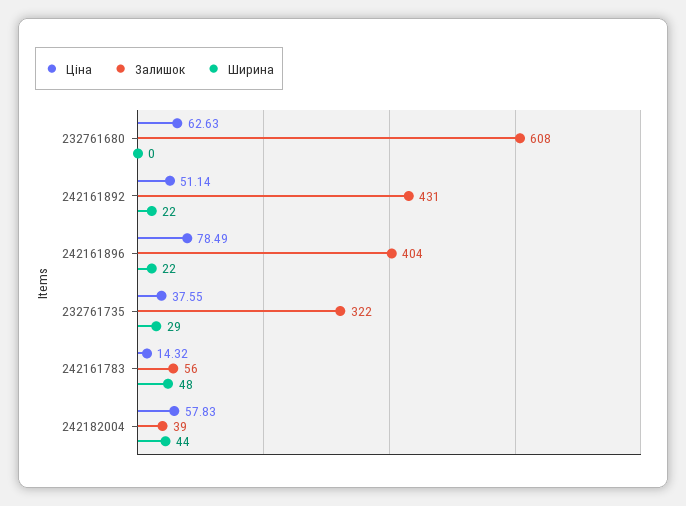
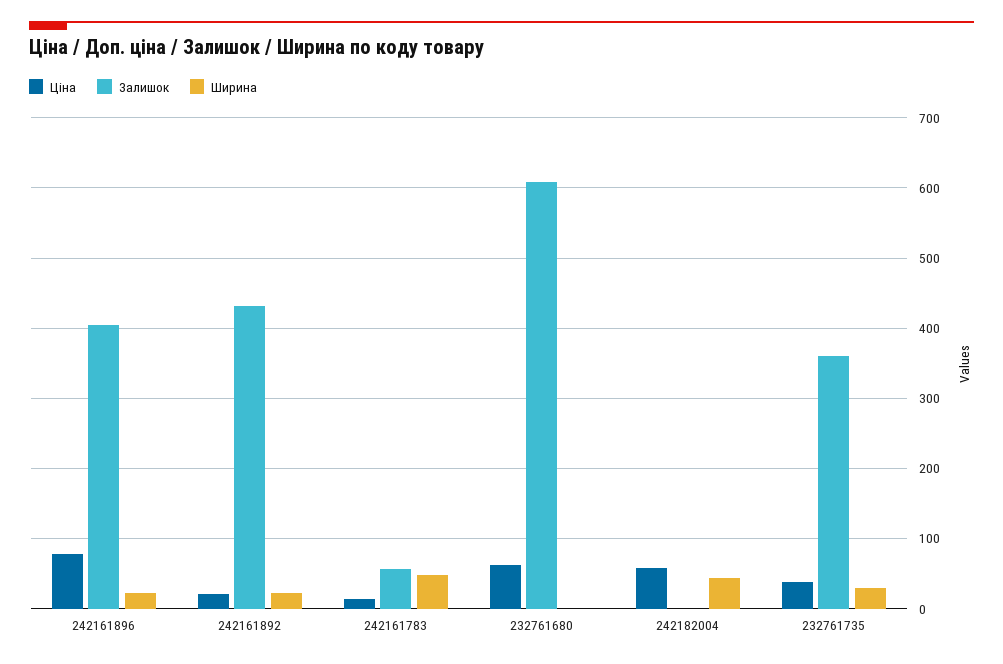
Ціна, 242161892: 51.14 -> 20
Залишок, 232761735: 322 -> 360
Залишок, 242182004: 39 -> 0

